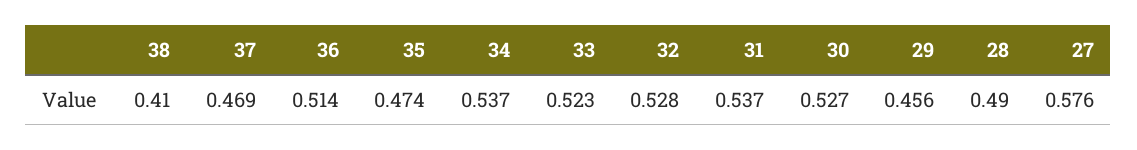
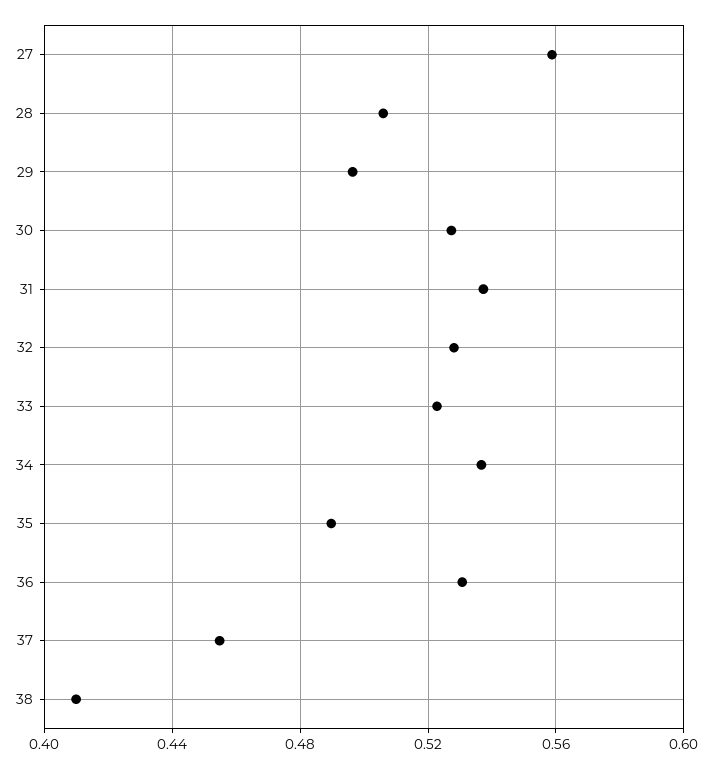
37: 0.469 -> 0.455
36: 0.514 -> 0.53
35: 0.474 -> 0.49
29: 0.456 -> 0.495
28: 0.49 -> 0.505
27: 0.576 -> 0.56

